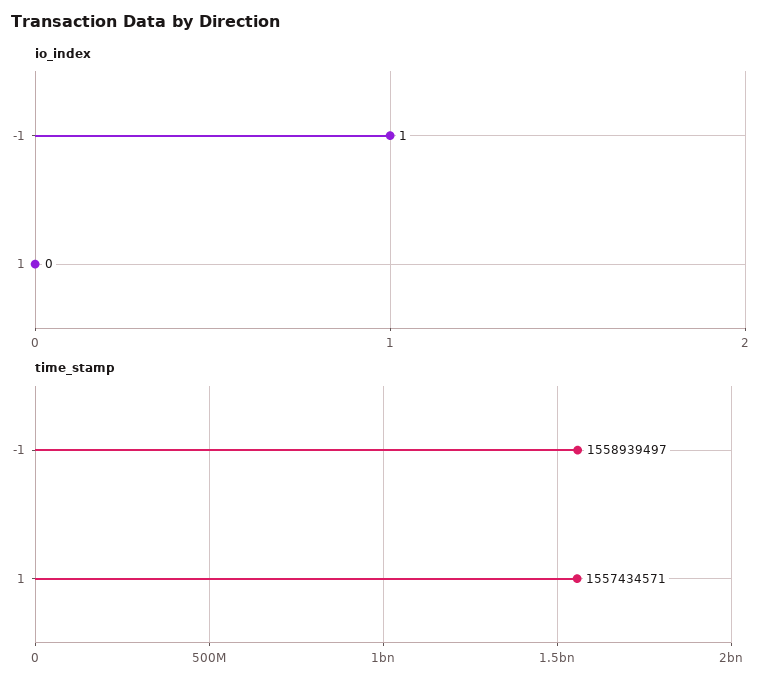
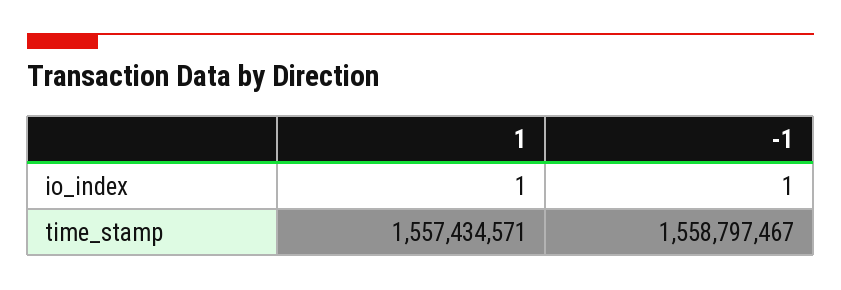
io_index, 1: 0 -> 1
time_stamp, -1: 1558939497 -> 1558797467

